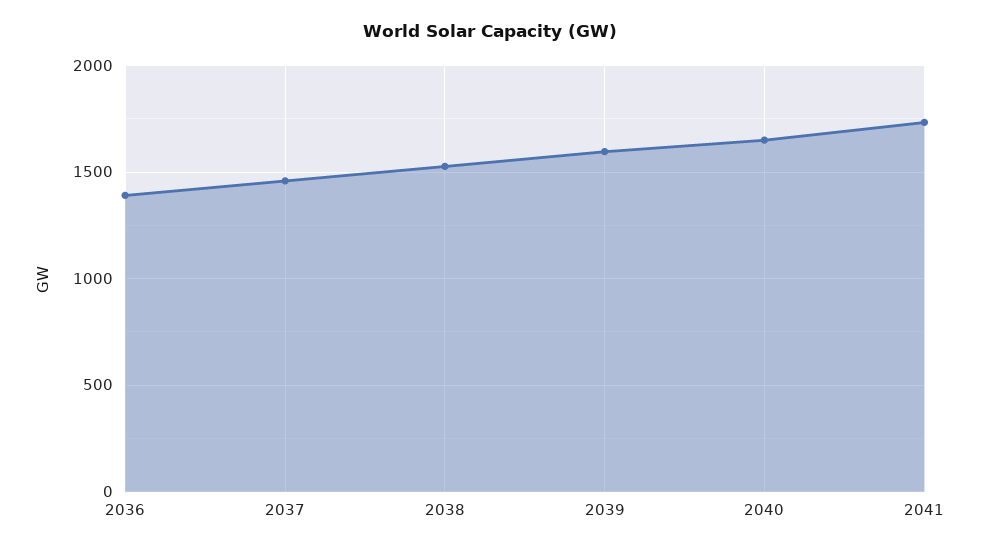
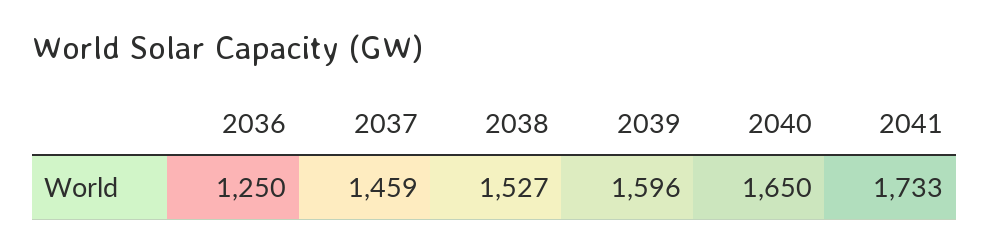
2036: 1400 -> 1250

